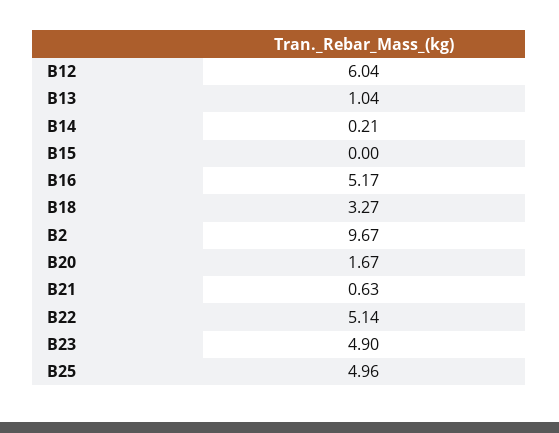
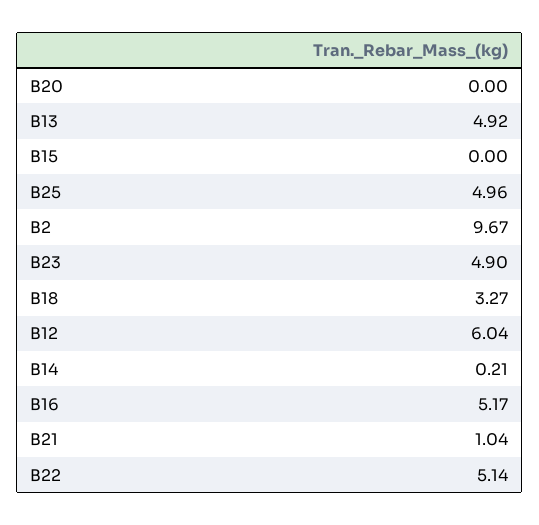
B13: 1.04 -> 4.92
B20: 1.67 -> 0
B21: 0.63 -> 1.04

